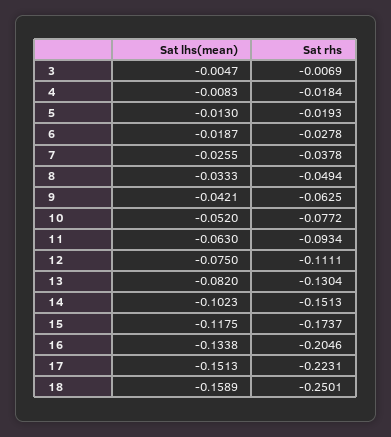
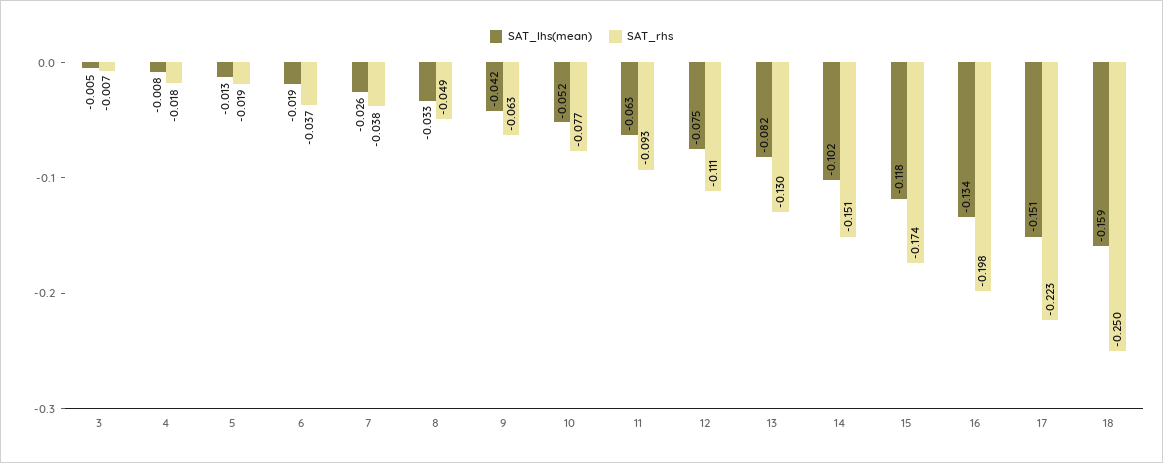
Sat rhs, 6: -0.0278 -> -0.037
Sat rhs, 16: -0.2046 -> -0.198

